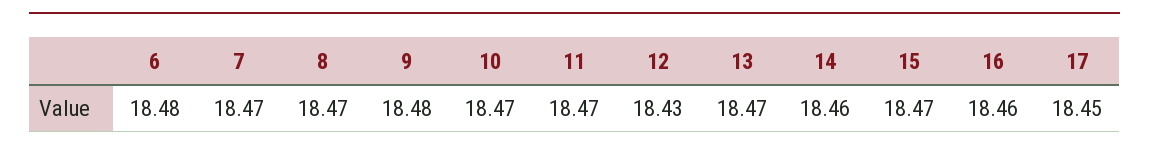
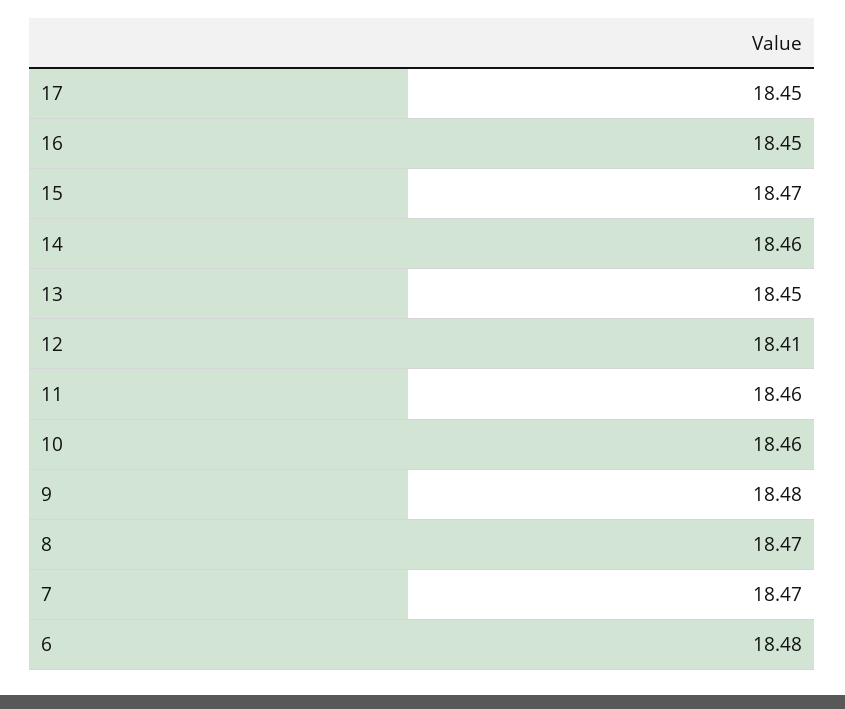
10: 18.47 -> 18.46
11: 18.47 -> 18.46
12: 18.43 -> 18.41
13: 18.47 -> 18.45
16: 18.46 -> 18.45

